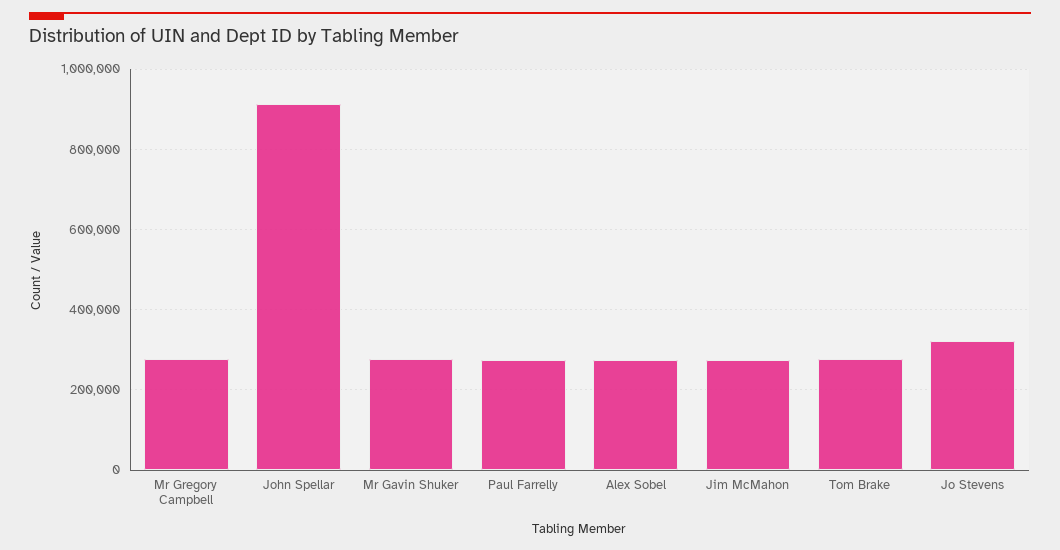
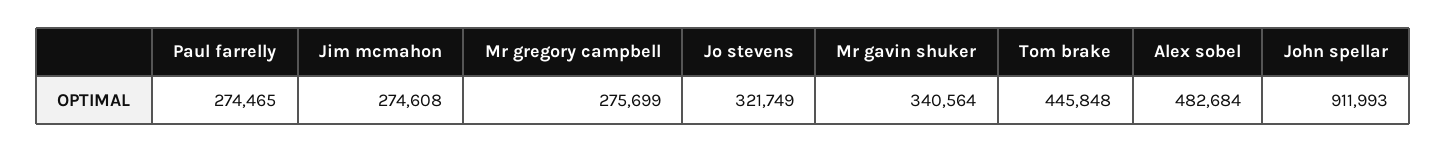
Mr Gavin Shuker: 280000 -> 340564
Alex Sobel: 280000 -> 482684
Tom Brake: 280000 -> 445848

